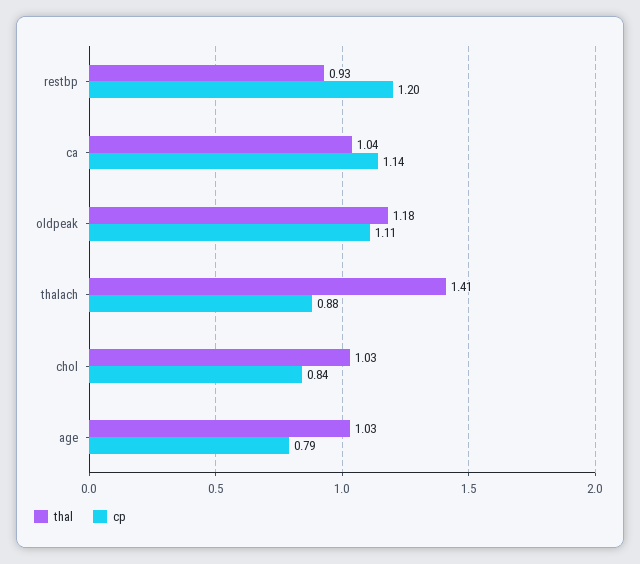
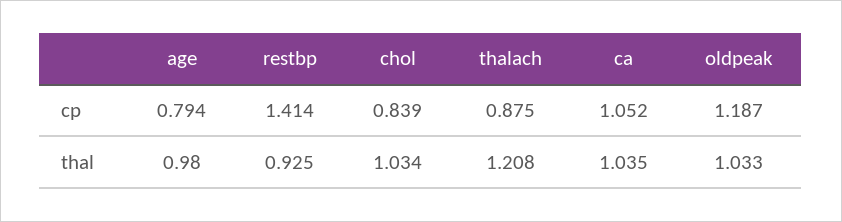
cp, restbp: 1.2 -> 1.414
cp, ca: 1.14 -> 1.052
thal, oldpeak: 1.18 -> 1.033
cp, oldpeak: 1.11 -> 1.187
thal, thalach: 1.41 -> 1.208
thal, age: 1.03 -> 0.98

